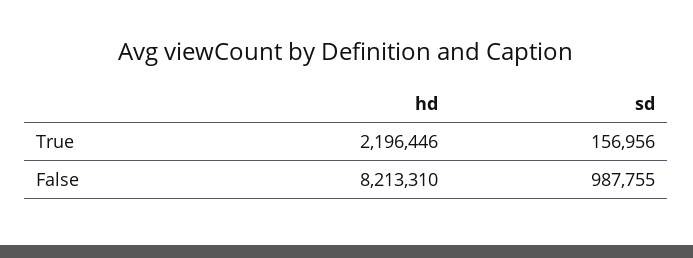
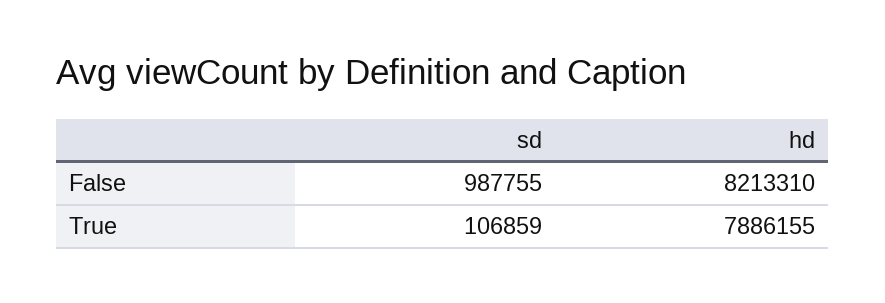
hd, True: 2196446 -> 7886155
sd, True: 156956 -> 106859

